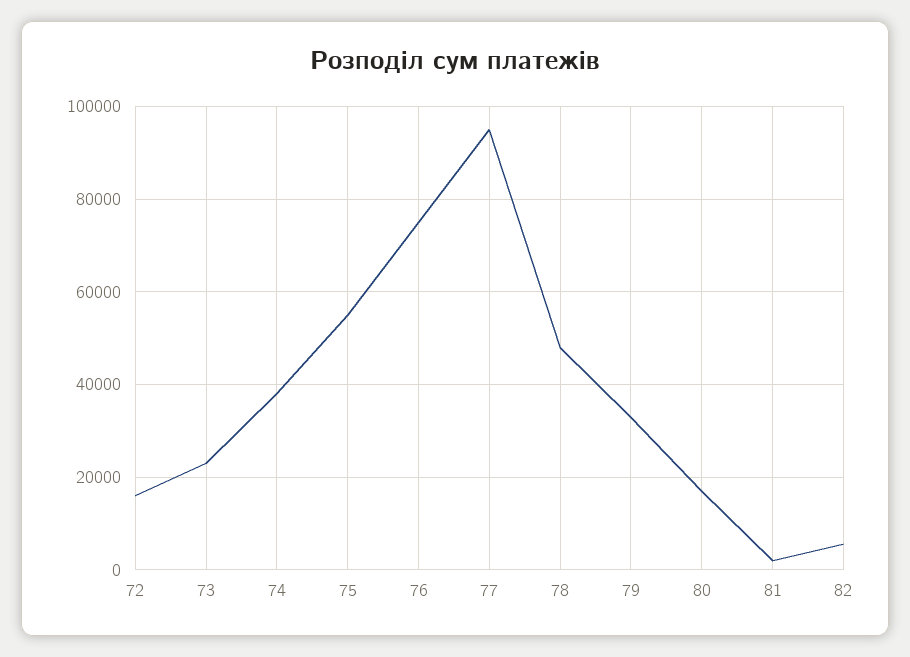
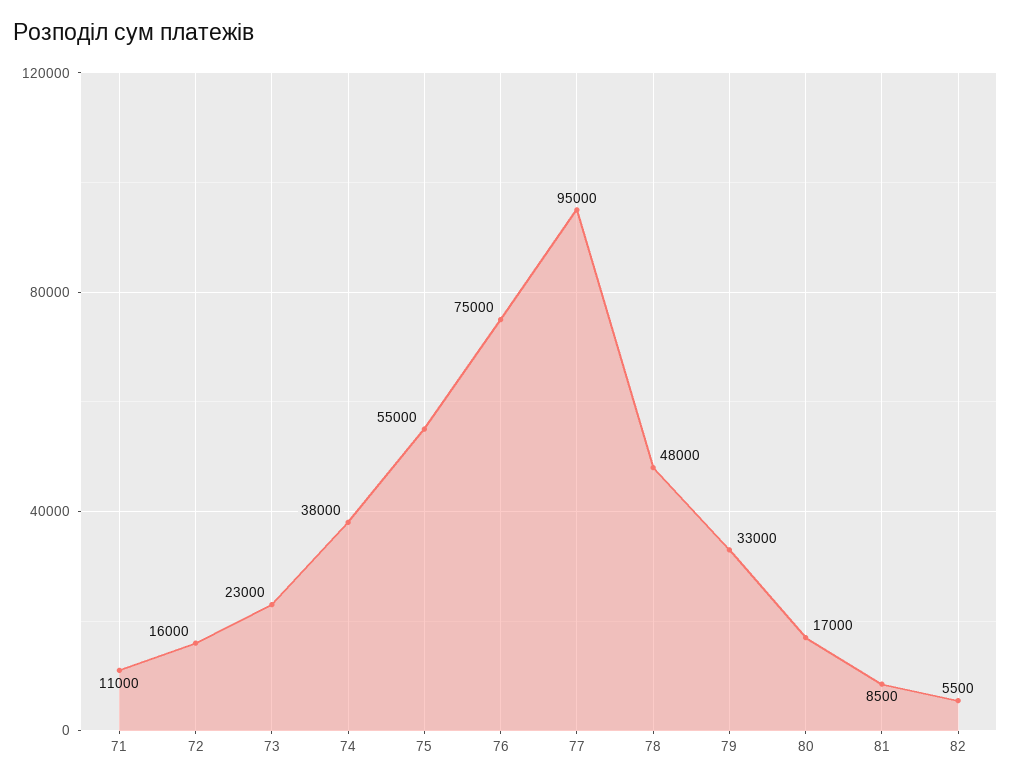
81: 2000 -> 8500
71: none -> 11000

